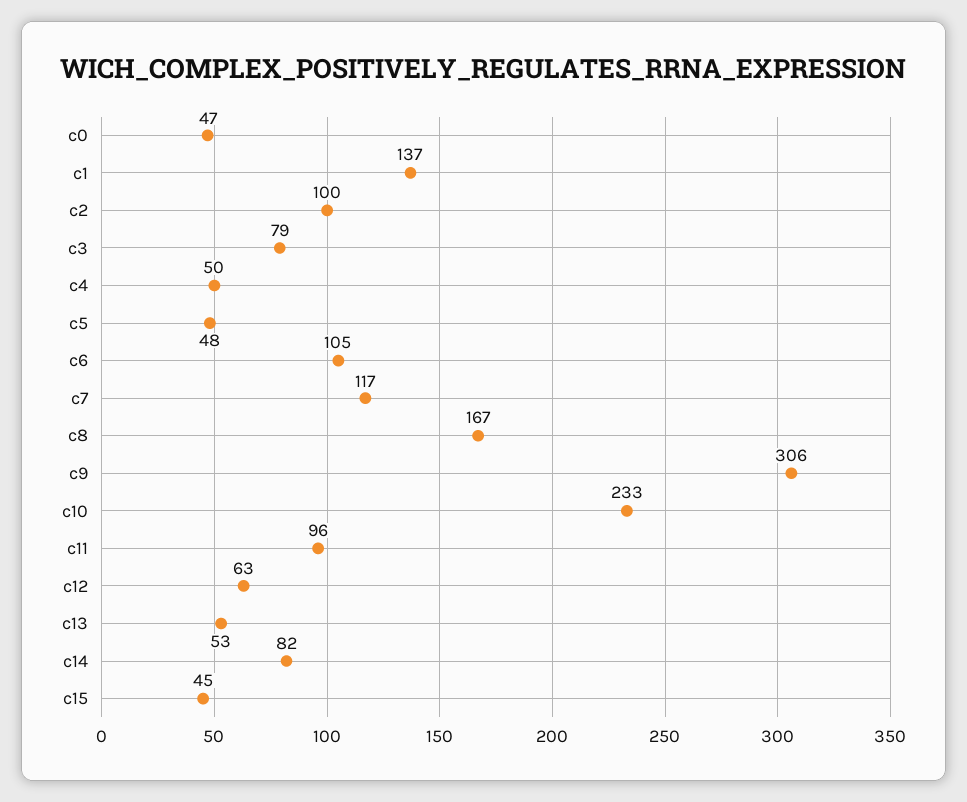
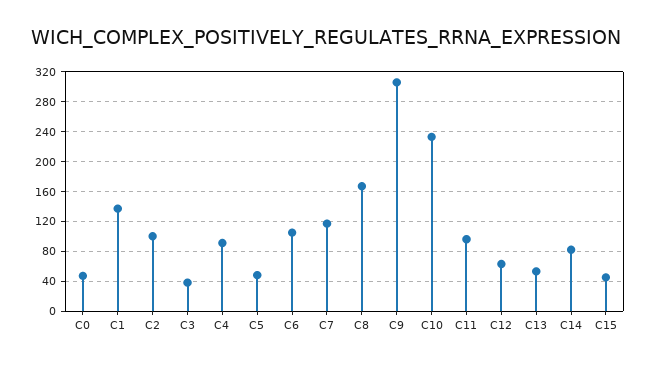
c3: 79 -> 40
c4: 50 -> 90

